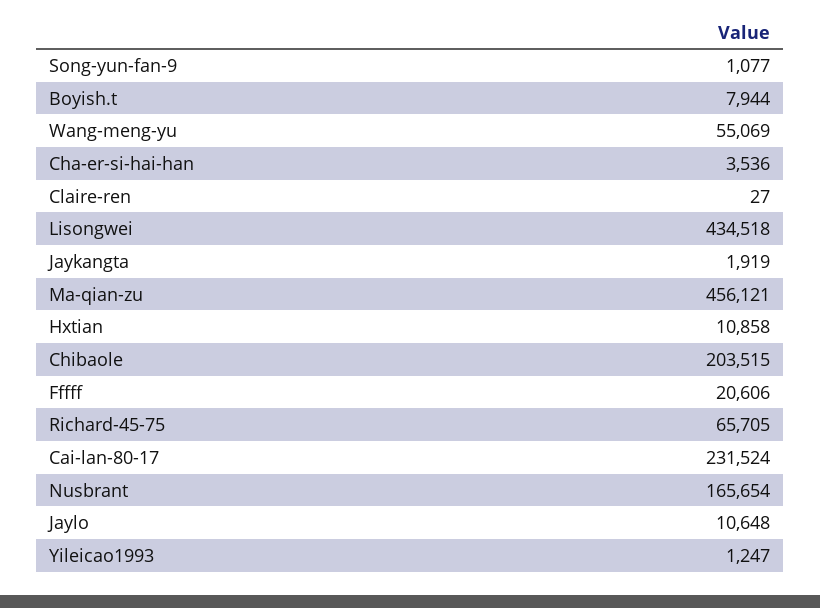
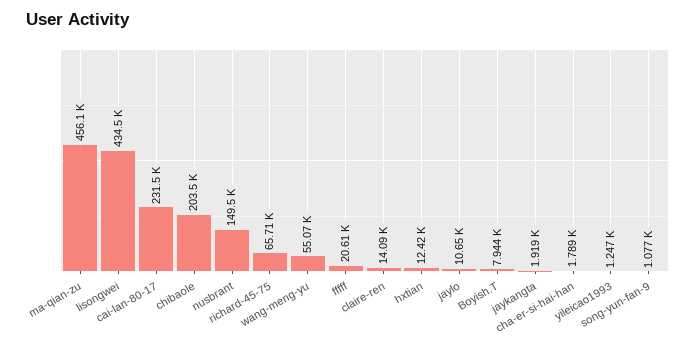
Cha-er-si-hai-han: 3536 -> 1789
Claire-ren: 27 -> 14090
Hxtian: 10858 -> 12420
Nusbrant: 165654 -> 149500

